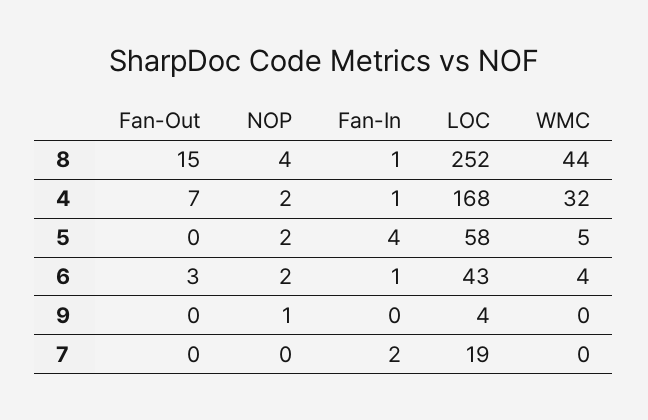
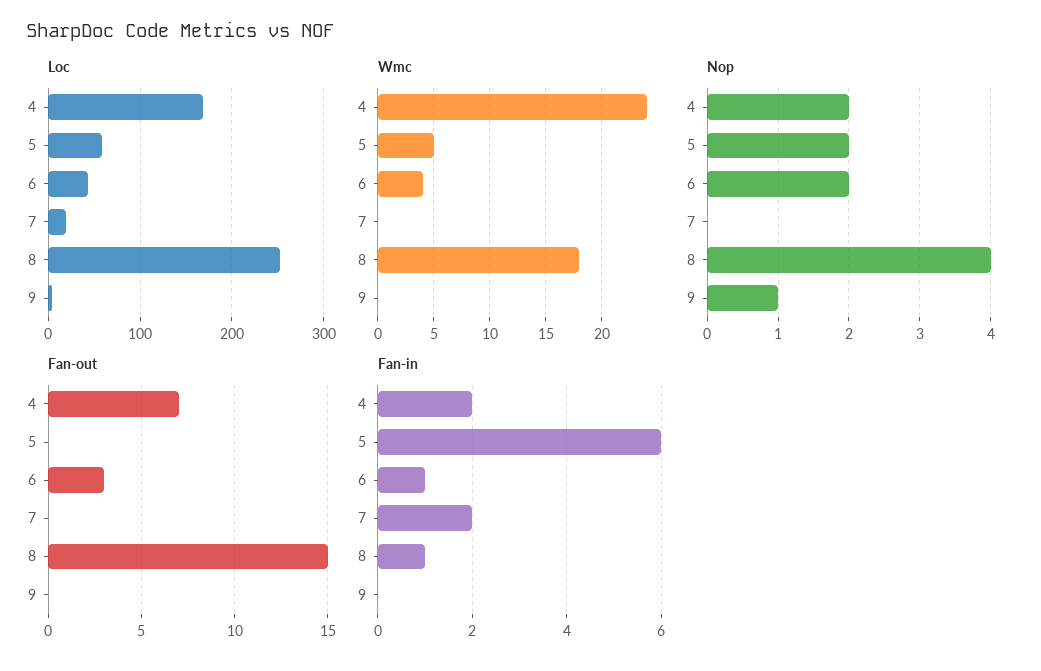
WMC, 8: 44 -> 18
Fan-In, 4: 1 -> 2
WMC, 4: 32 -> 24
Fan-In, 5: 4 -> 6

